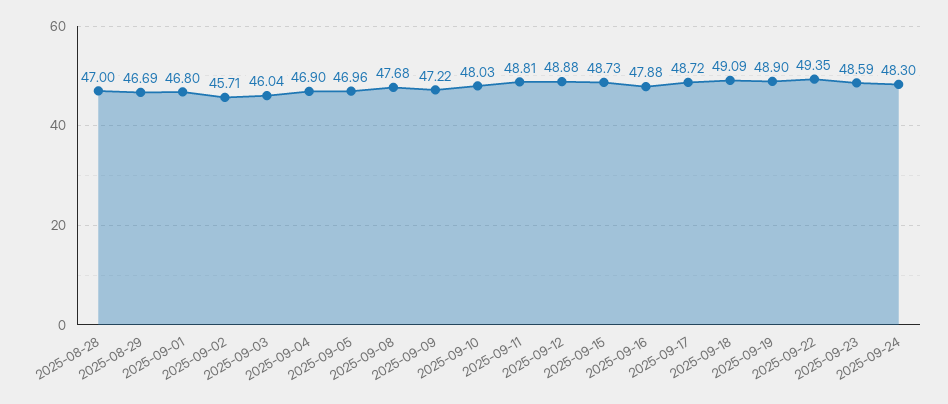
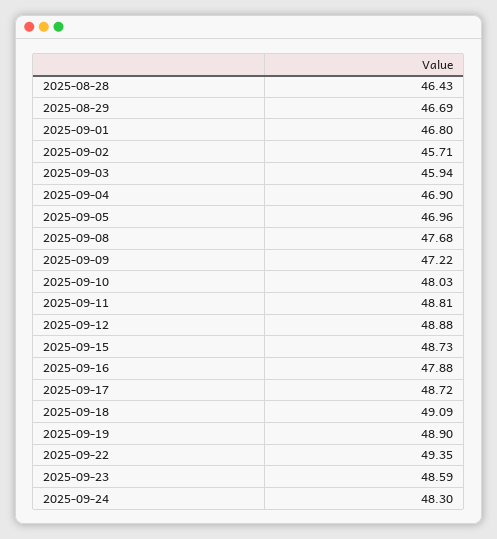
2025-08-28: 47 -> 46.43
2025-09-03: 46.04 -> 45.94

